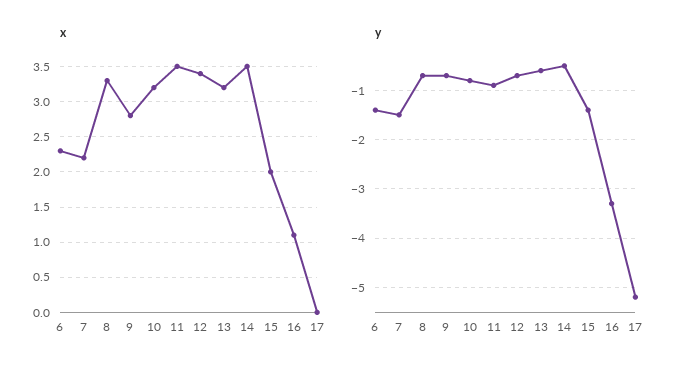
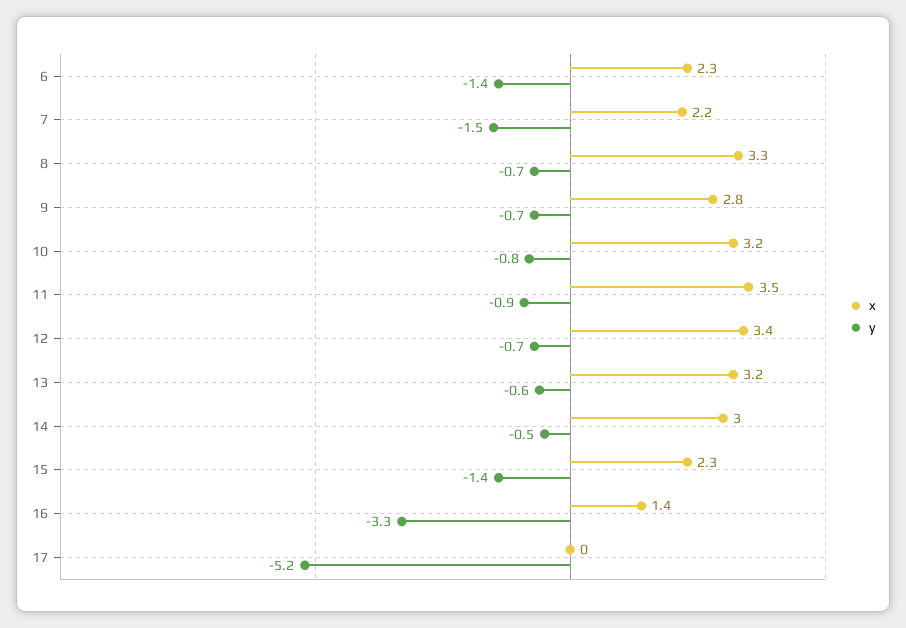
x, 14: 3.5 -> 3
x, 15: 2 -> 2.3
x, 16: 1.1 -> 1.4

